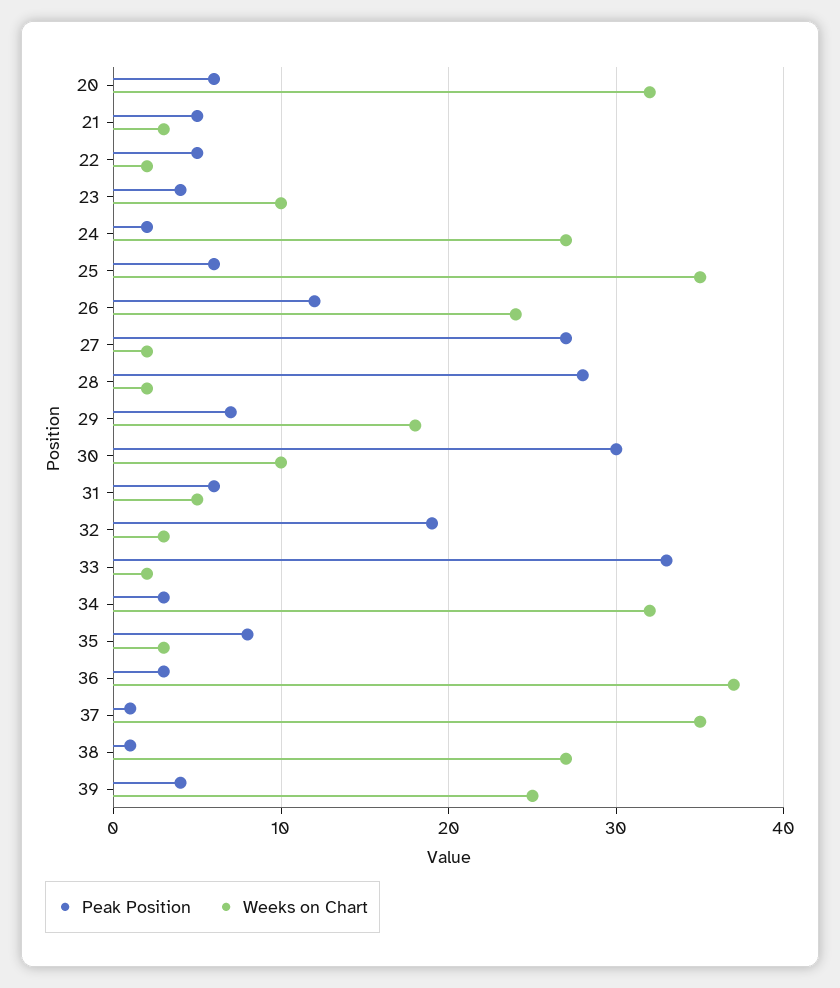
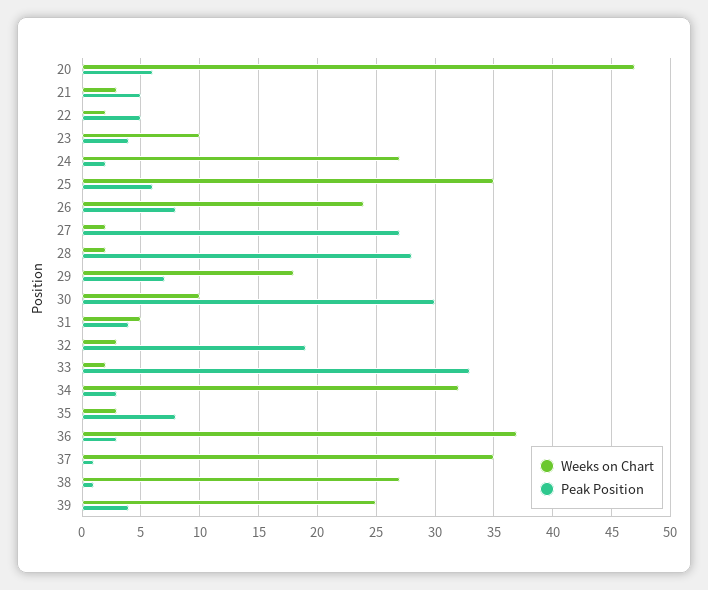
Weeks on Chart, 20: 32 -> 47
Peak Position, 26: 12 -> 8
Peak Position, 31: 6 -> 4

